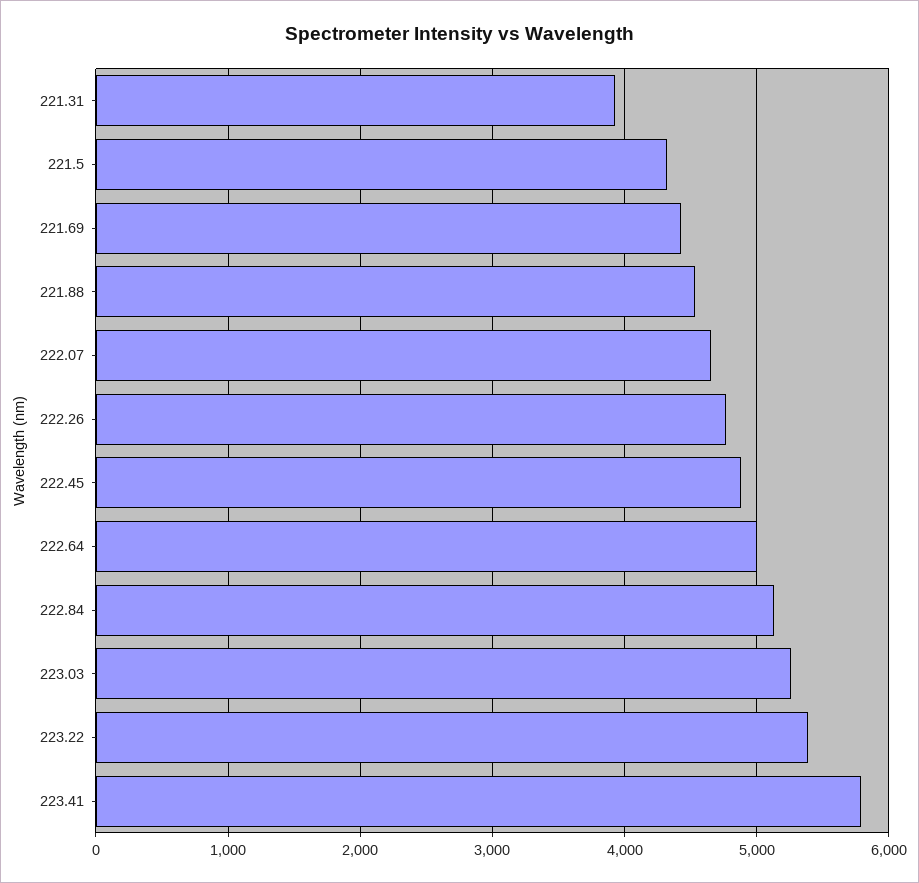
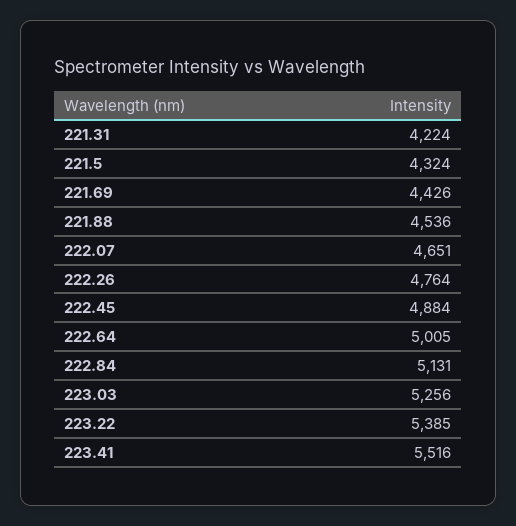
221.31: 3900 -> 4224
223.41: 5800 -> 5516

